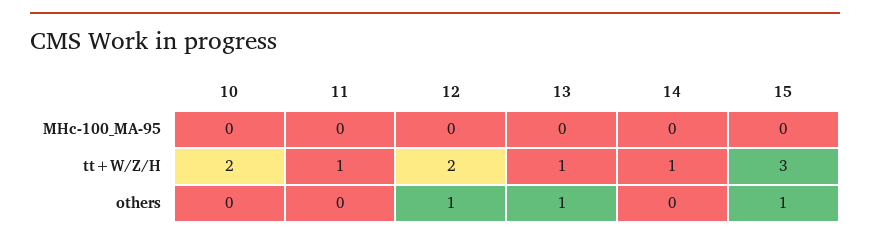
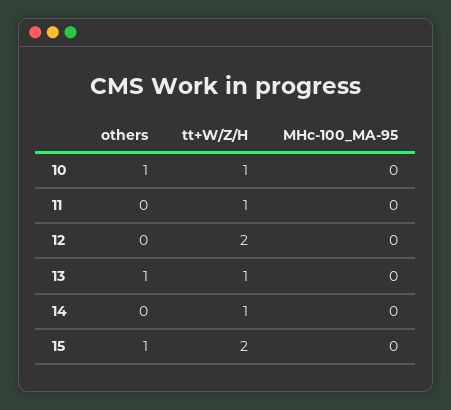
10, tt+W/Z/H: 2 -> 1
15, tt+W/Z/H: 3 -> 2
10, others: 0 -> 1
12, others: 1 -> 0

